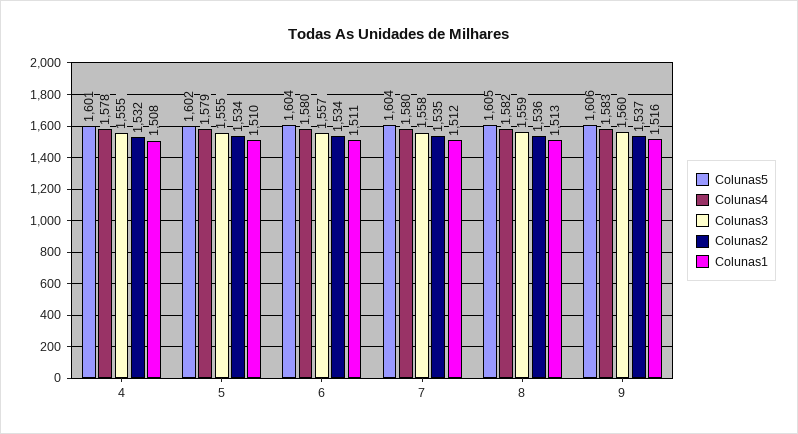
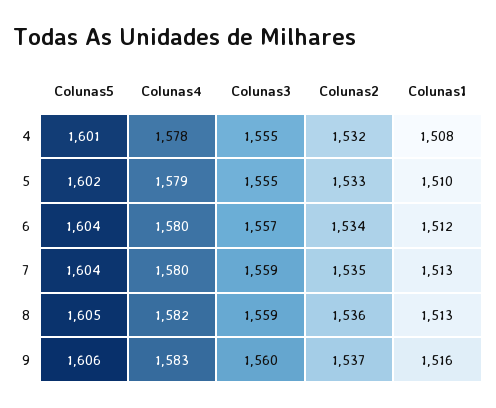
Colunas2, 5: 1534 -> 1533
Colunas1, 6: 1511 -> 1512
Colunas3, 7: 1558 -> 1559
Colunas1, 7: 1512 -> 1513

